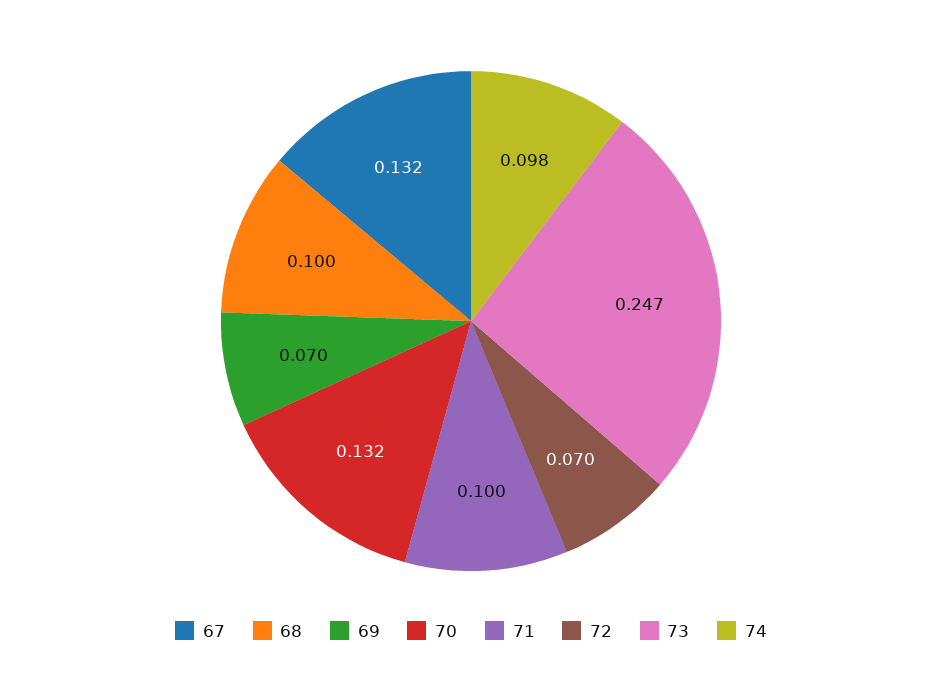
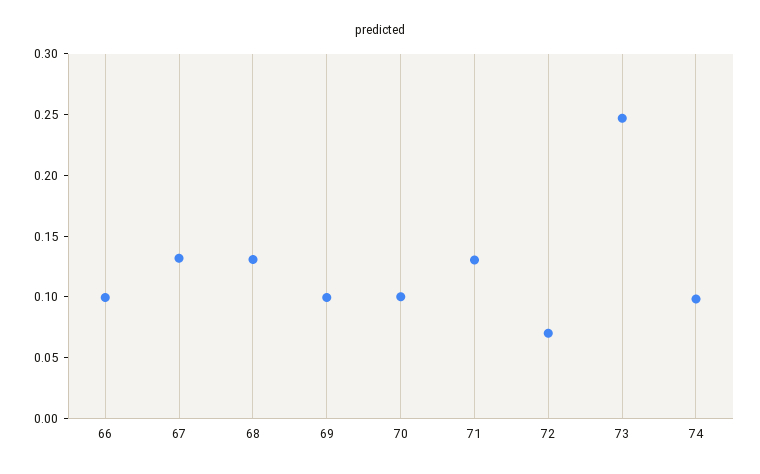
68: 0.1 -> 0.13
69: 0.07 -> 0.1
70: 0.132 -> 0.1
71: 0.1 -> 0.13
66: none -> 0.1

